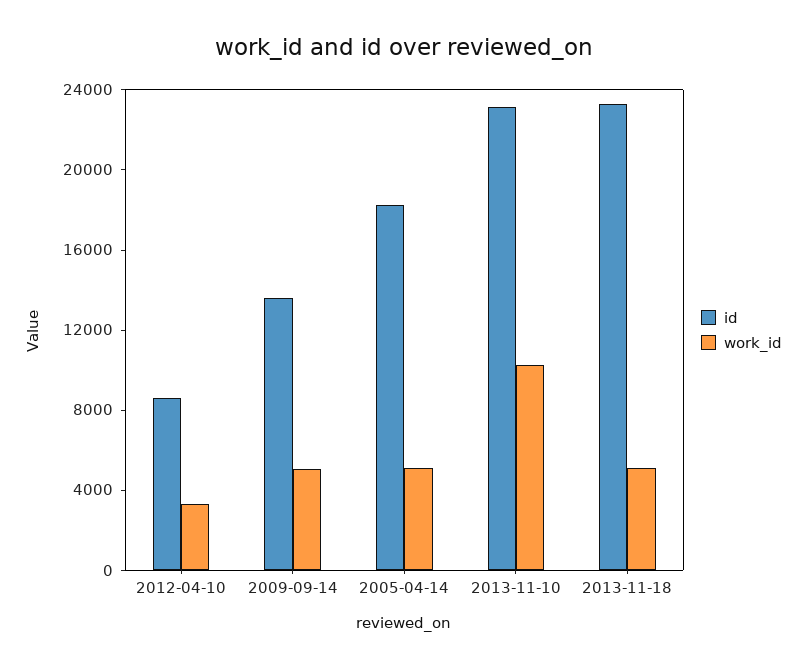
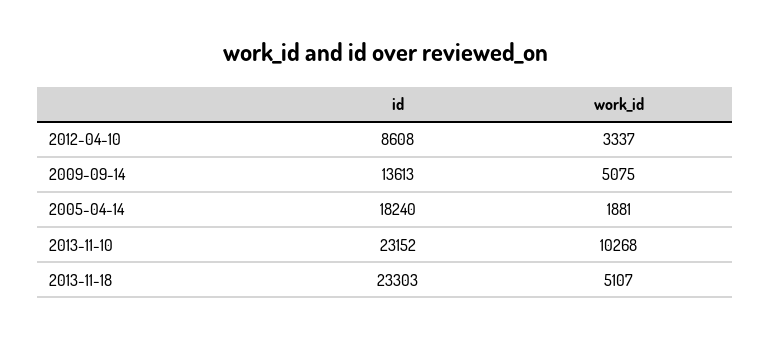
work_id, 2005-04-14: 5000 -> 1881

